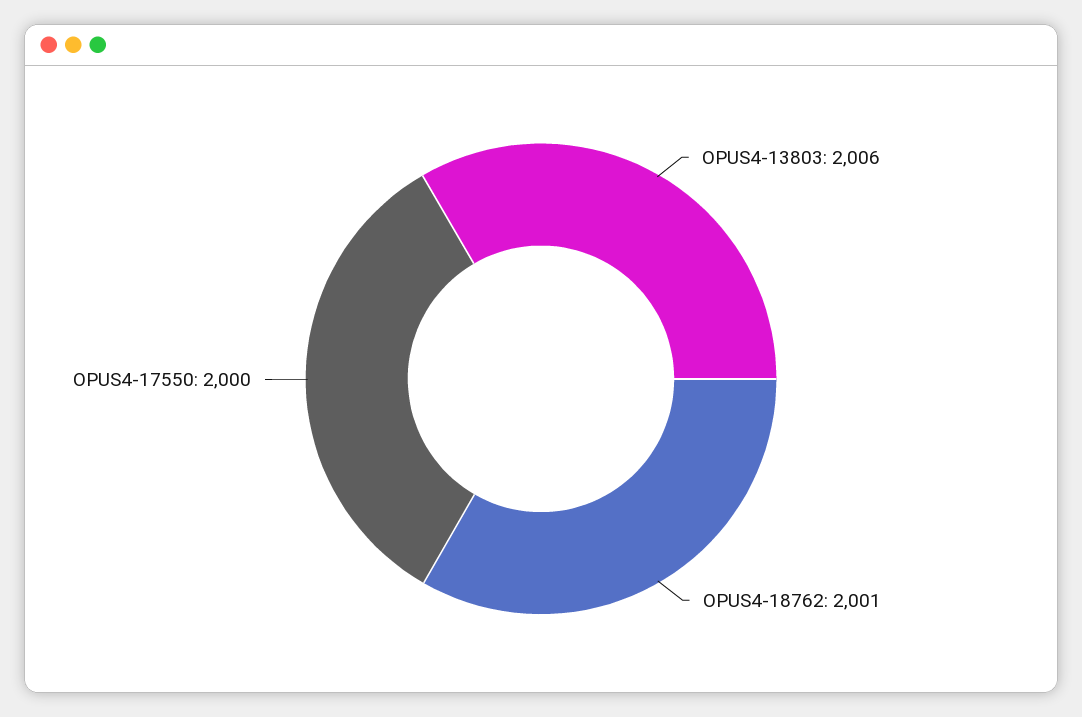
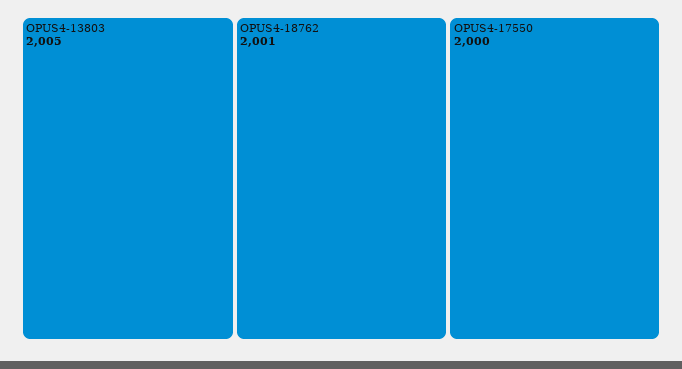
OPUS4-13803: 2006 -> 2005

